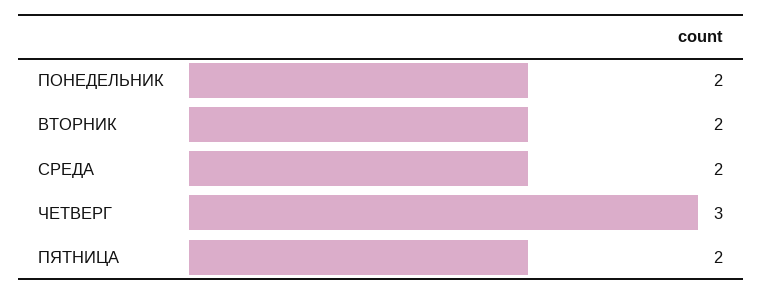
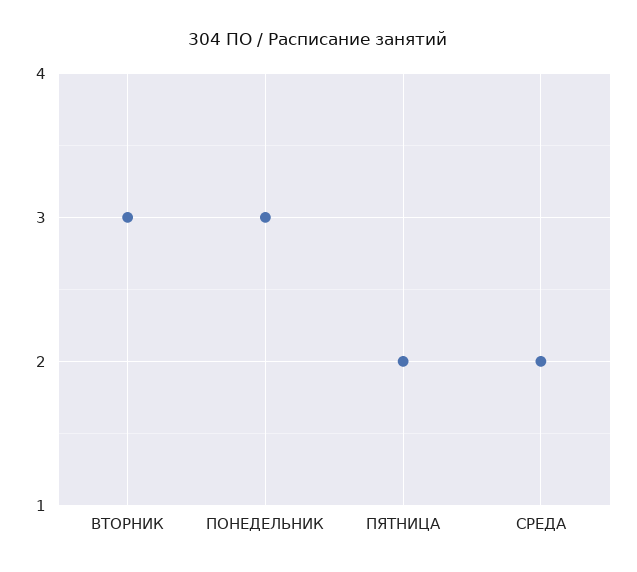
ПОНЕДЕЛЬНИК: 2 -> 3
ВТОРНИК: 2 -> 3
ЧЕТВЕРГ: 3 -> none

